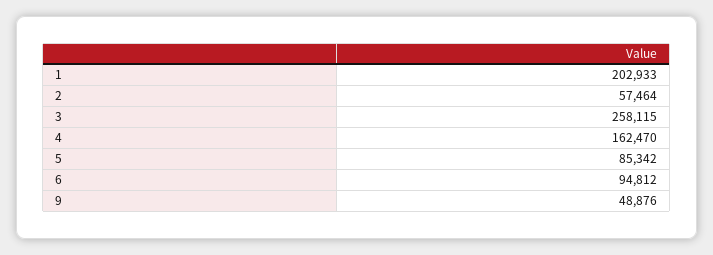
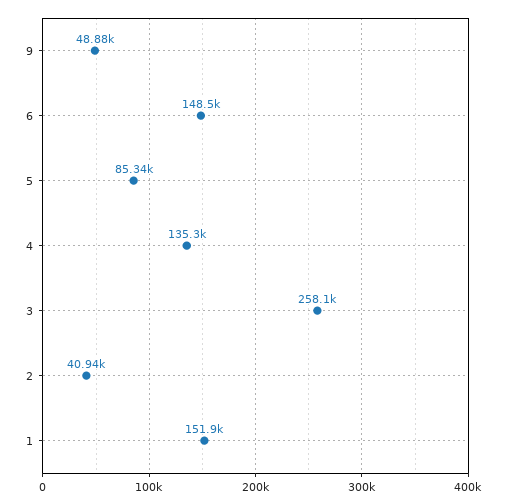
1: 202933 -> 151900
2: 57464 -> 40940
4: 162470 -> 135300
6: 94812 -> 148500

